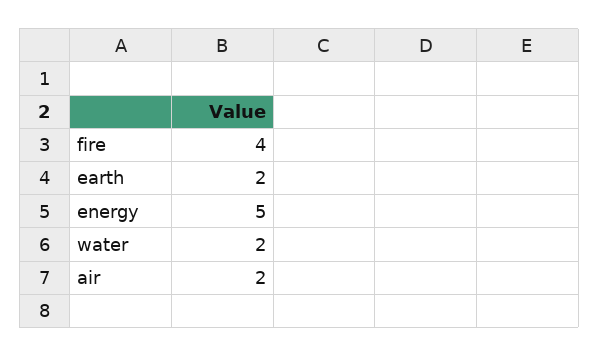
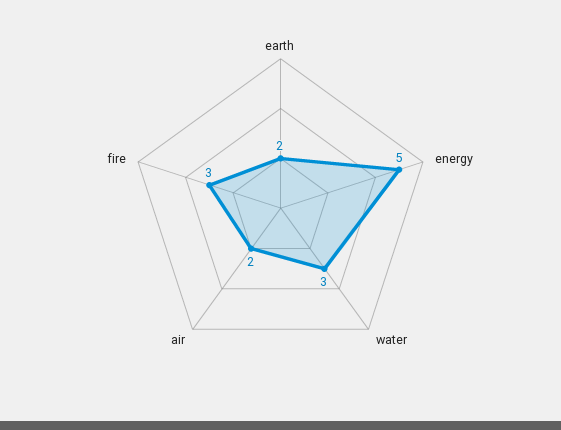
fire: 4 -> 3
water: 2 -> 3

